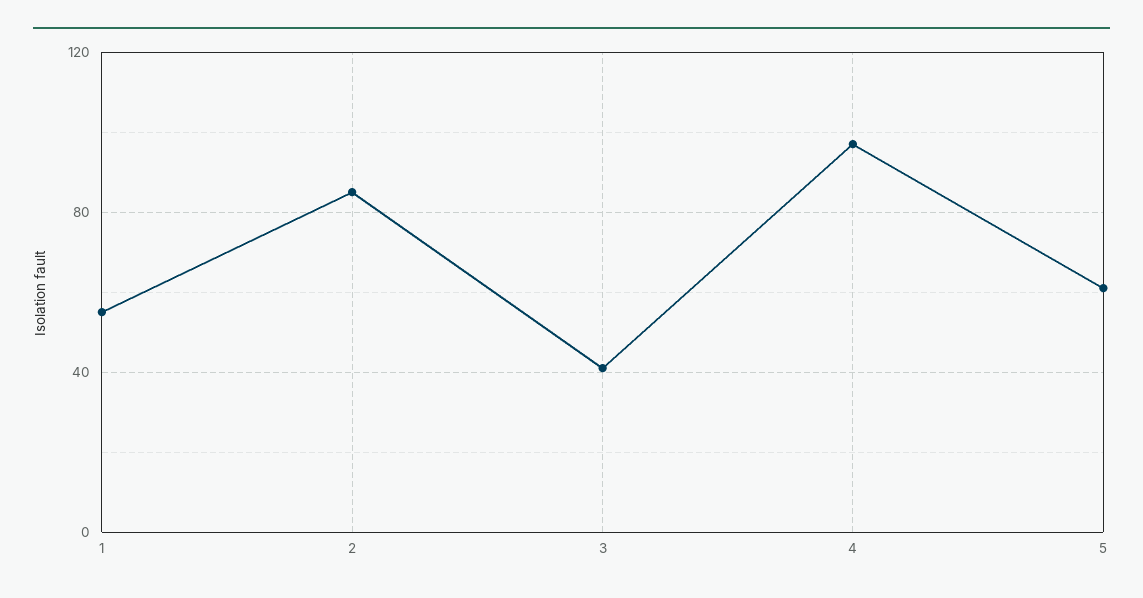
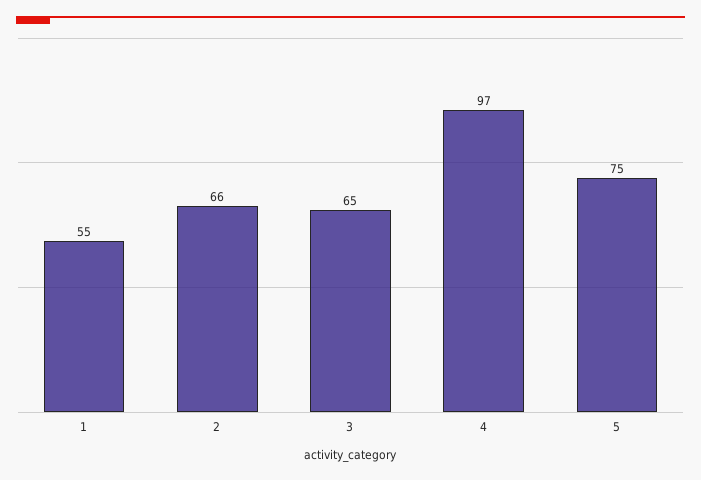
2: 85 -> 66
3: 40 -> 65
5: 60 -> 75

